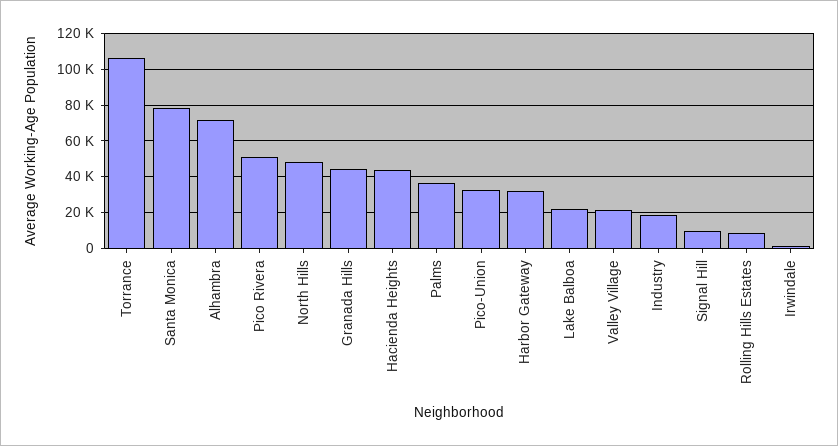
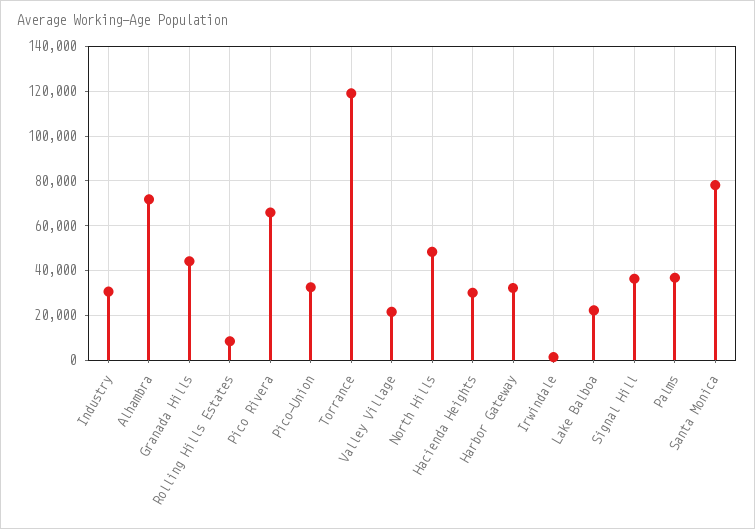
Torrance: 105000 -> 120000
Pico Rivera: 50000 -> 65000
Hacienda Heights: 45000 -> 30000
Industry: 20000 -> 30000
Signal Hill: 10000 -> 35000

